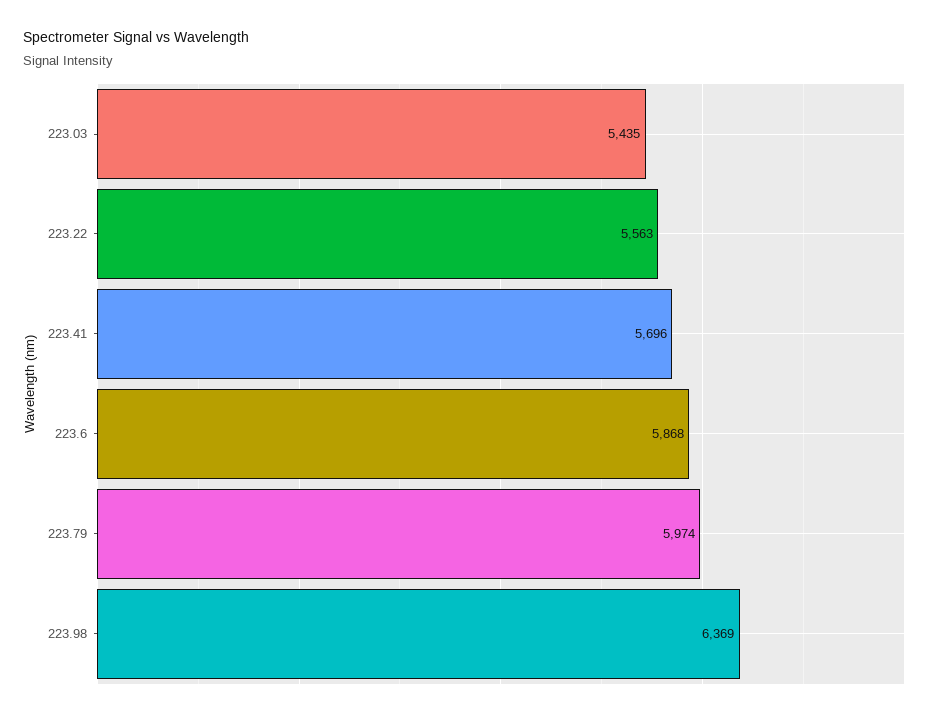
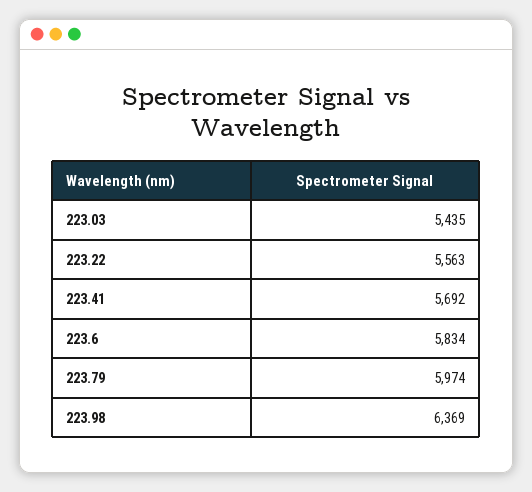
223.41: 5696 -> 5692
223.6: 5868 -> 5834

